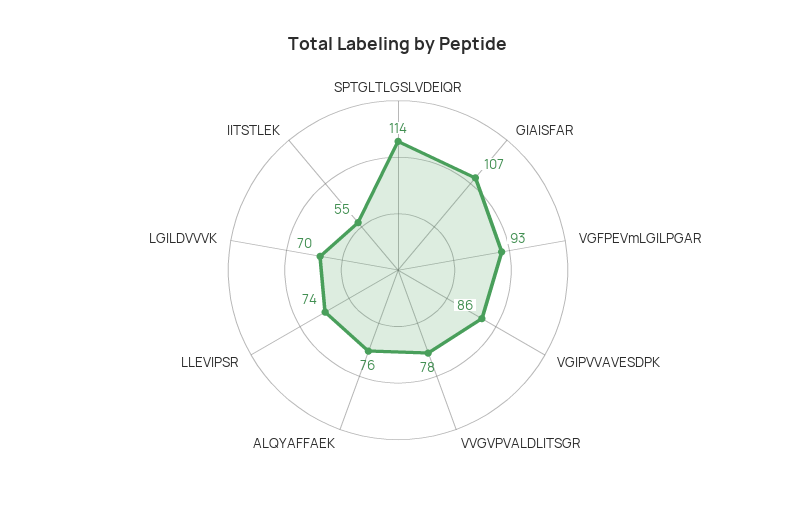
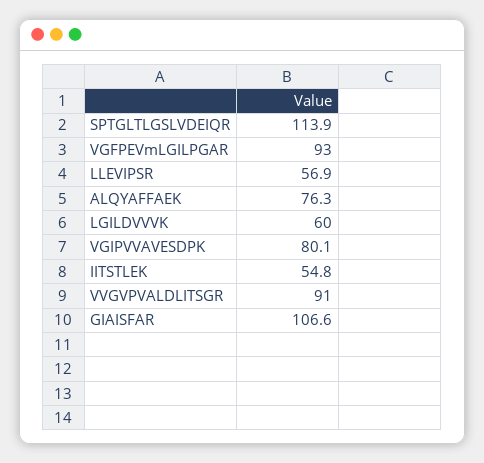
VGIPVVAVESDPK: 86 -> 80.1
VVGVPVALDLITSGR: 78 -> 91
LLEVIPSR: 74 -> 56.9
LGILDVVVK: 70 -> 60

